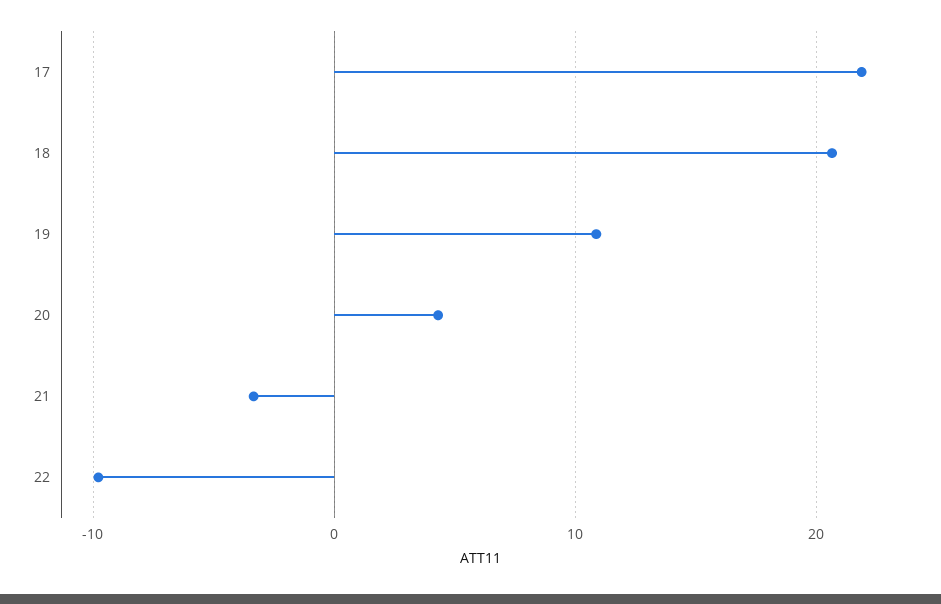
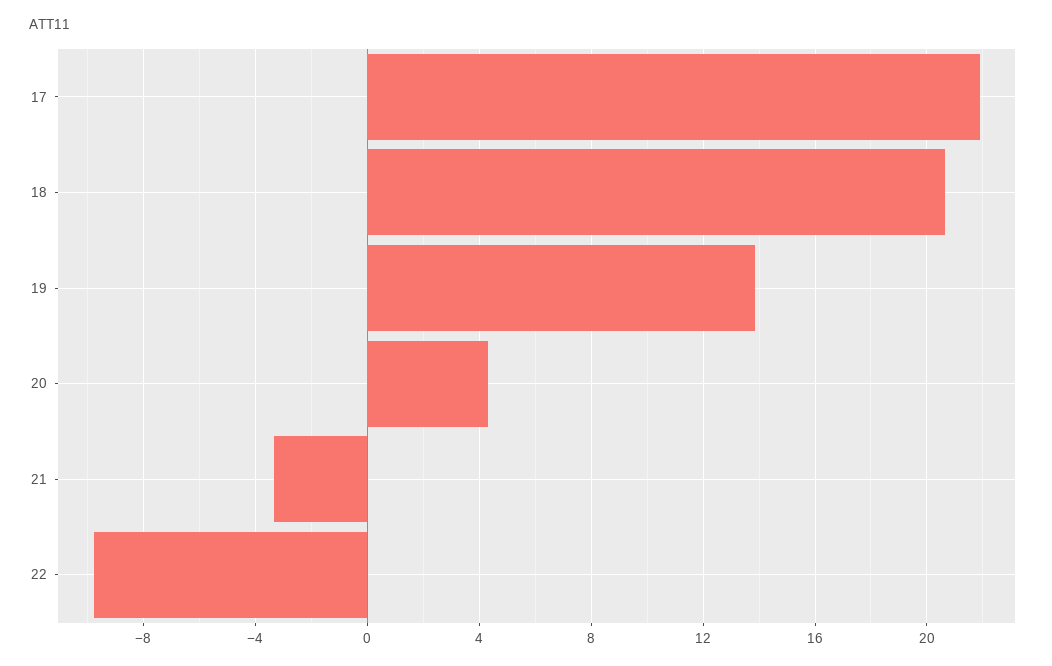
19: 11 -> 14

